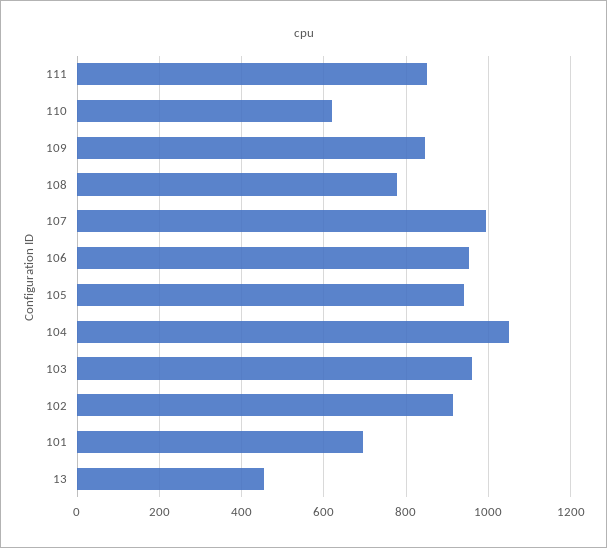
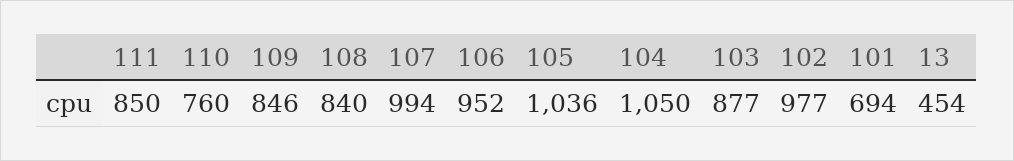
110: 620 -> 760
108: 780 -> 840
105: 940 -> 1036
103: 960 -> 877
102: 920 -> 977

